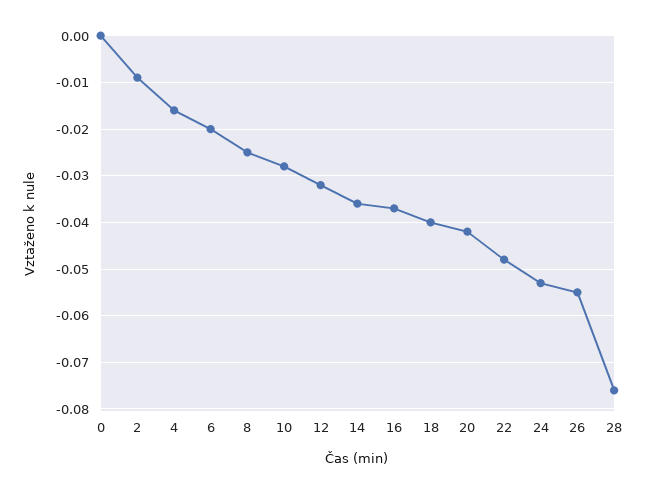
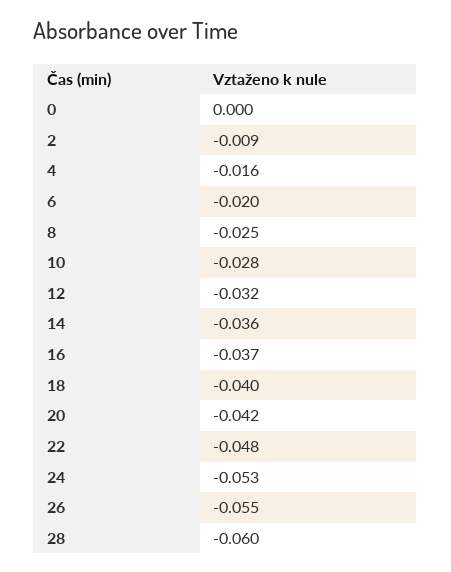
28: -0.075 -> -0.06

